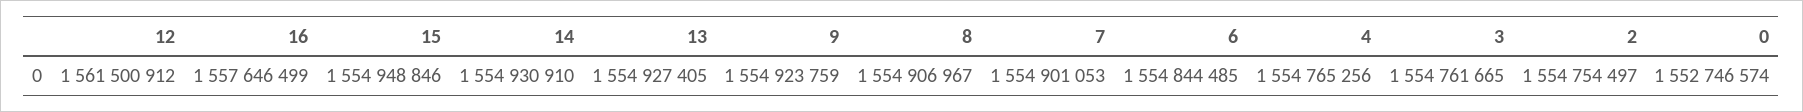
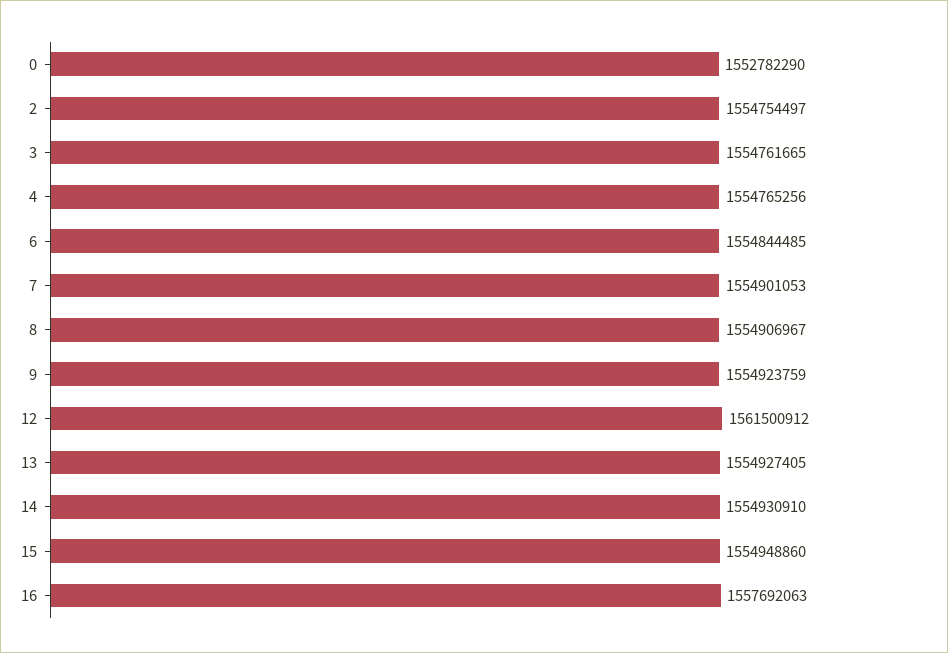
16: 1557646499 -> 1557692063
15: 1554948846 -> 1554948860
0: 1552746574 -> 1552782290

